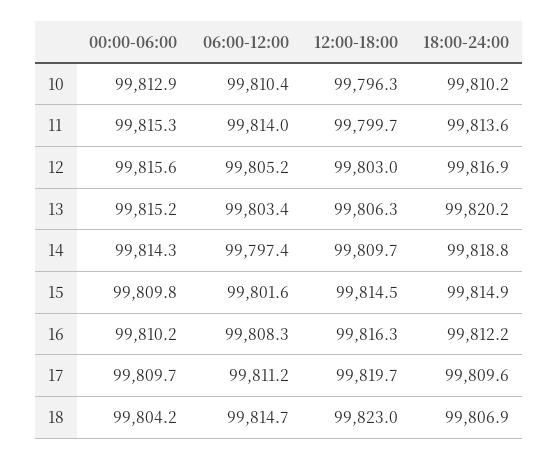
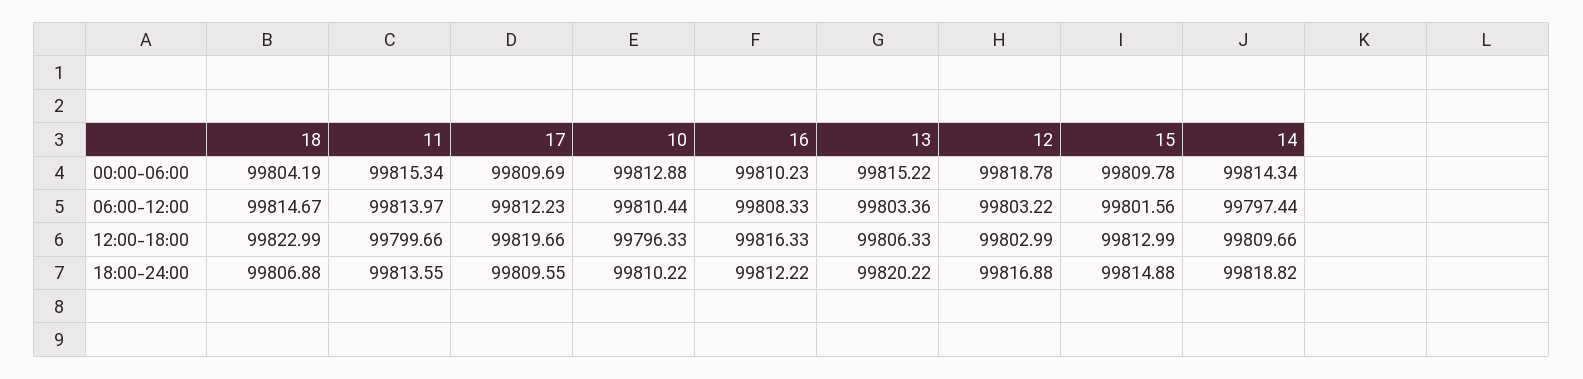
00:00-06:00, 12: 99815.6 -> 99818.78
06:00-12:00, 12: 99805.2 -> 99803.22
12:00-18:00, 15: 99814.5 -> 99812.99
06:00-12:00, 17: 99811.2 -> 99812.23

